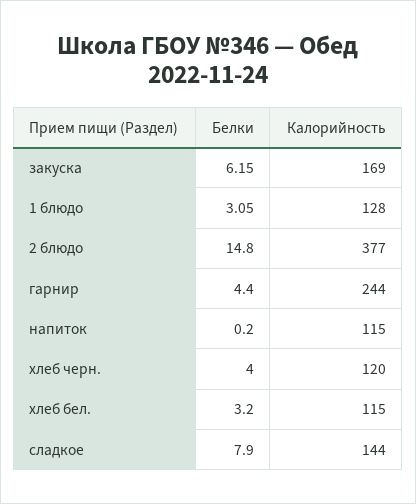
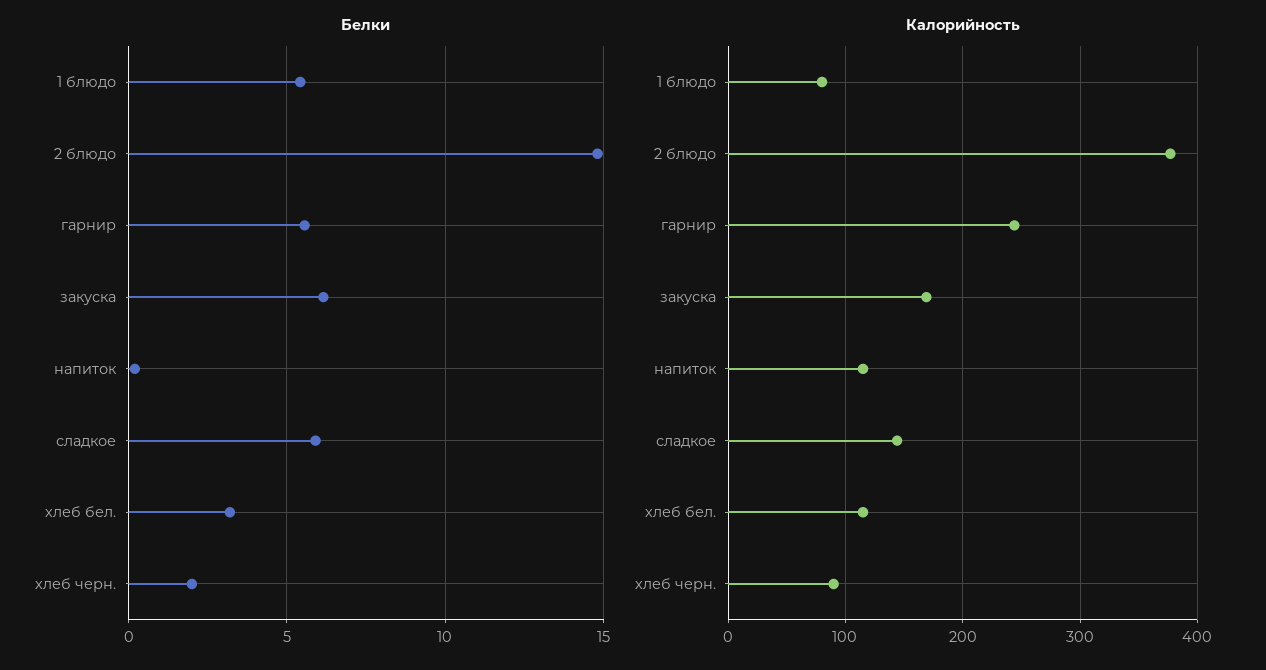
Белки, 1 блюдо: 3.05 -> 5.5
Калорийность, 1 блюдо: 128 -> 80
Белки, гарнир: 4.4 -> 5.5
Белки, хлеб черн.: 4 -> 2
Калорийность, хлеб черн.: 120 -> 90
Белки, сладкое: 7.9 -> 6

